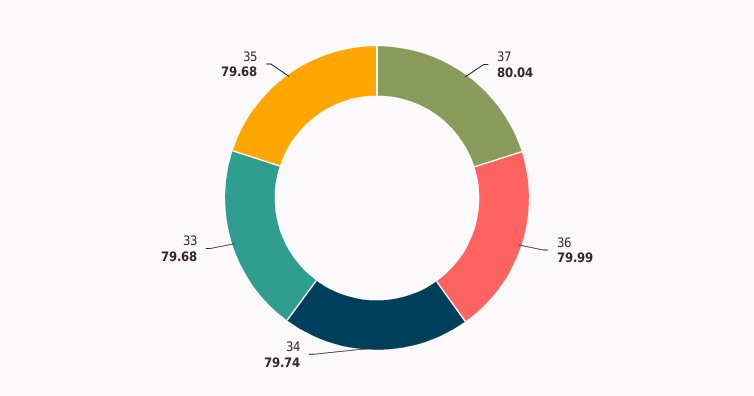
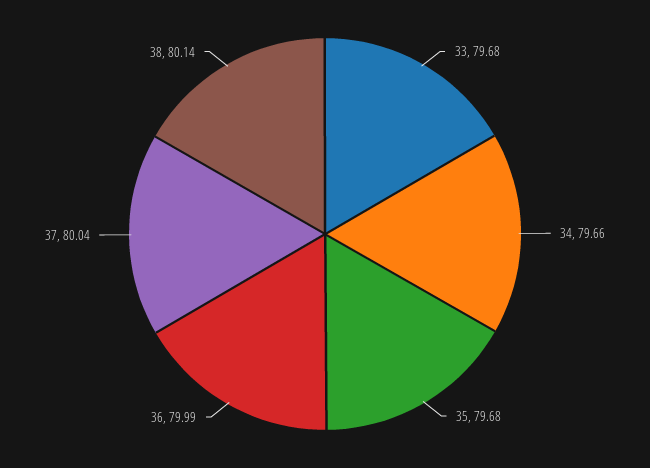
34: 79.74 -> 79.66
38: none -> 80.14

